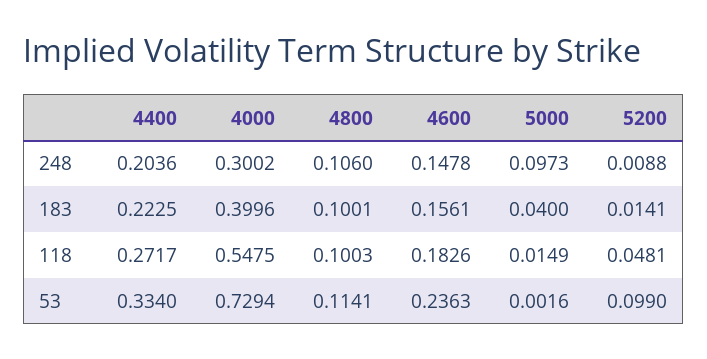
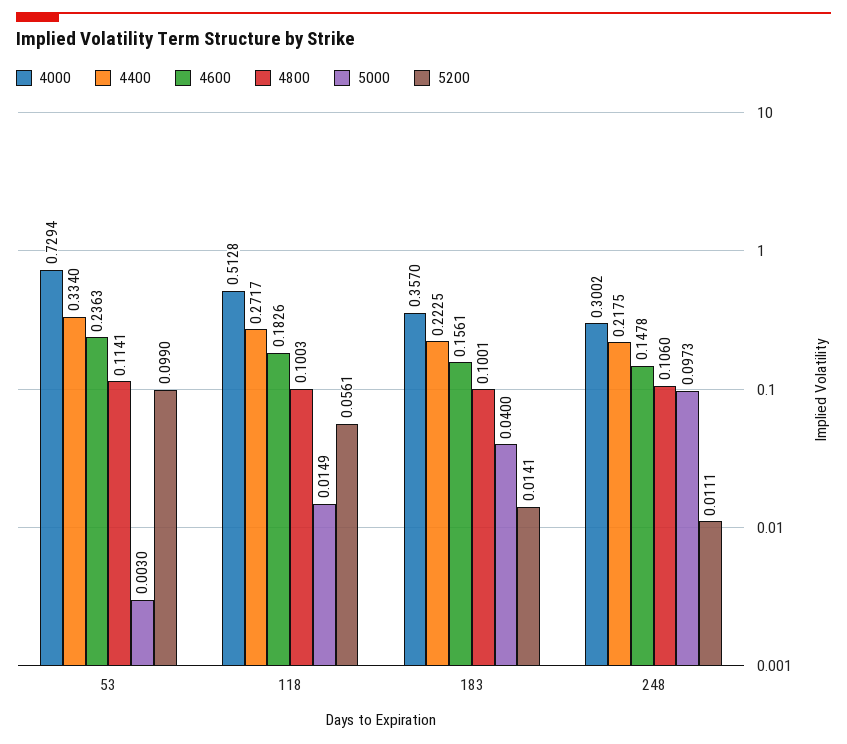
4400, 248: 0.2036 -> 0.2175
5200, 248: 0.0088 -> 0.0111
4000, 183: 0.3996 -> 0.357
4000, 118: 0.5475 -> 0.5128
5200, 118: 0.0481 -> 0.0561
5000, 53: 0.0016 -> 0.003

